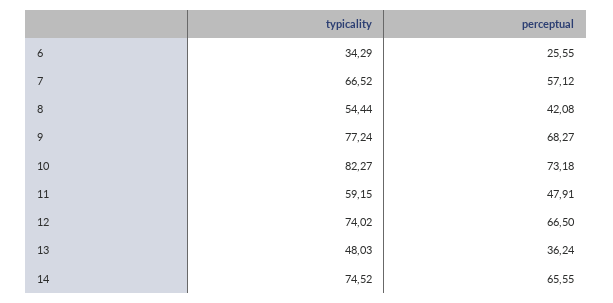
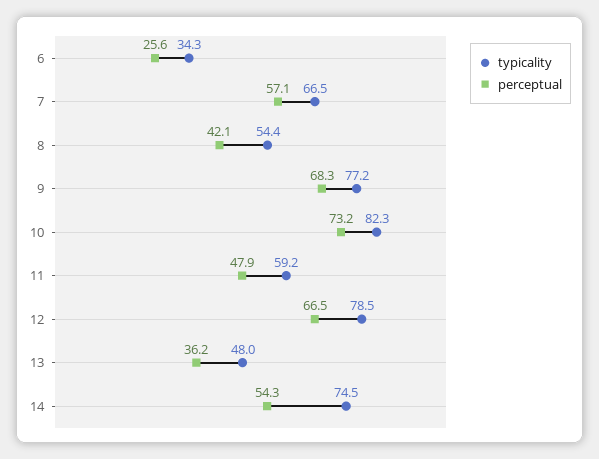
typicality, 12: 74.02 -> 78.5
perceptual, 14: 65.55 -> 54.3

